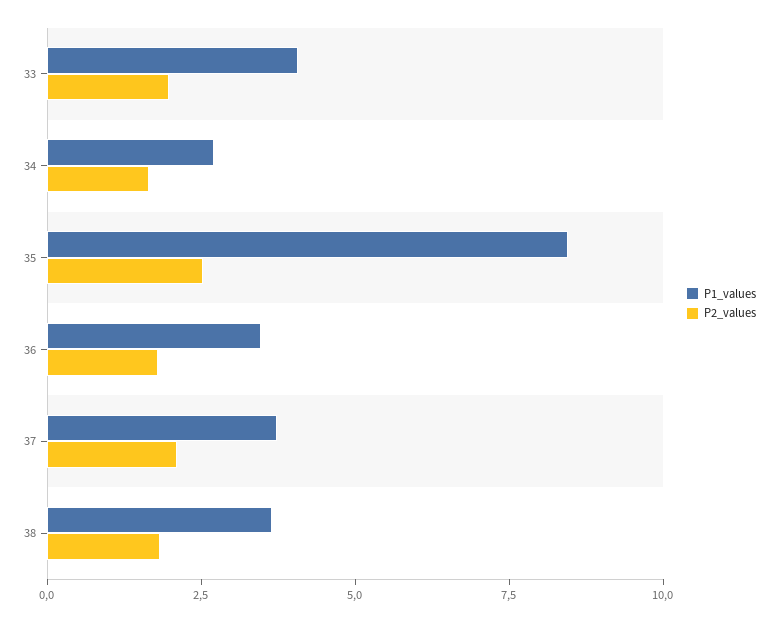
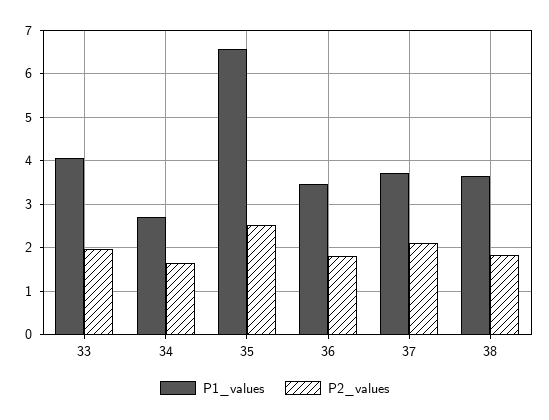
P1_values, 35: 8.5 -> 6.6

